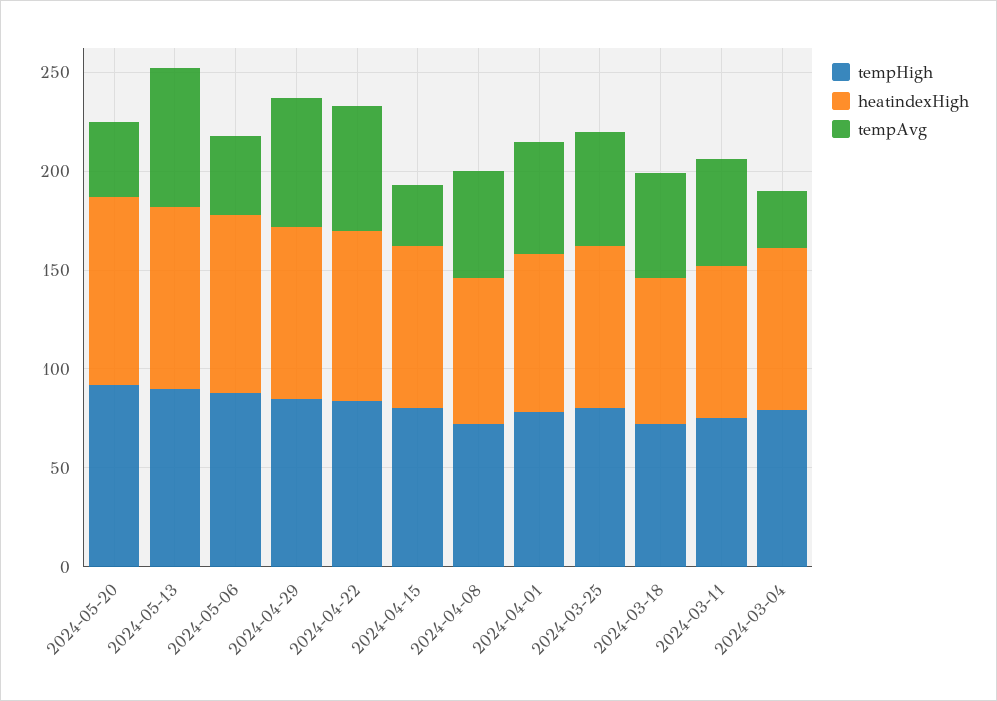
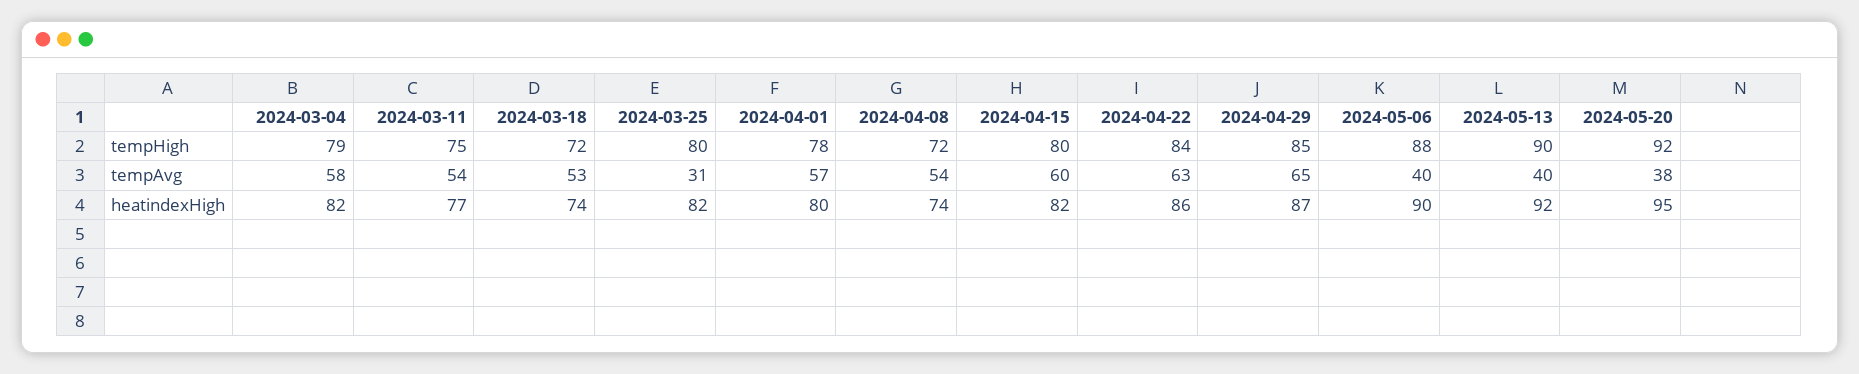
tempAvg, 2024-05-13: 70 -> 40
tempAvg, 2024-04-15: 30 -> 60
tempAvg, 2024-03-25: 60 -> 31
tempAvg, 2024-03-04: 30 -> 58

